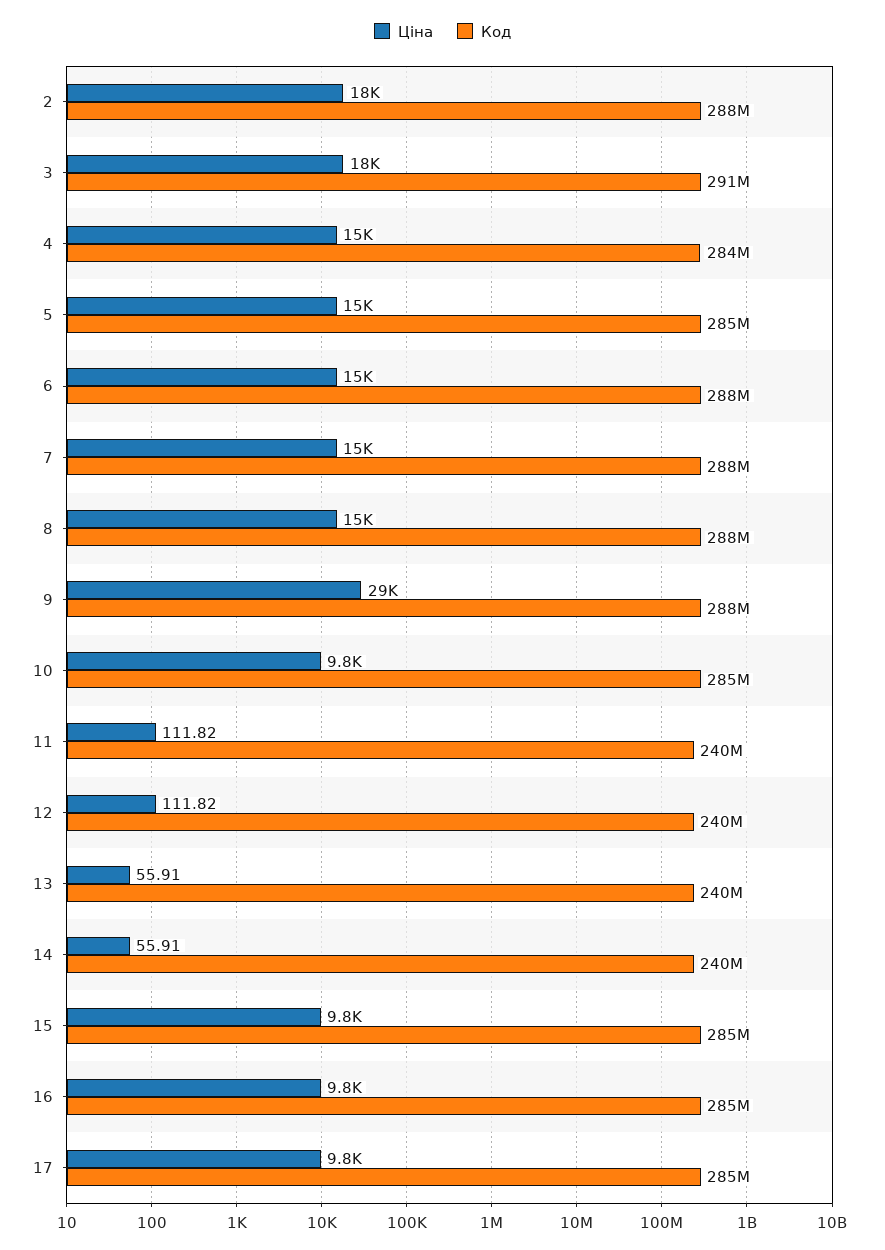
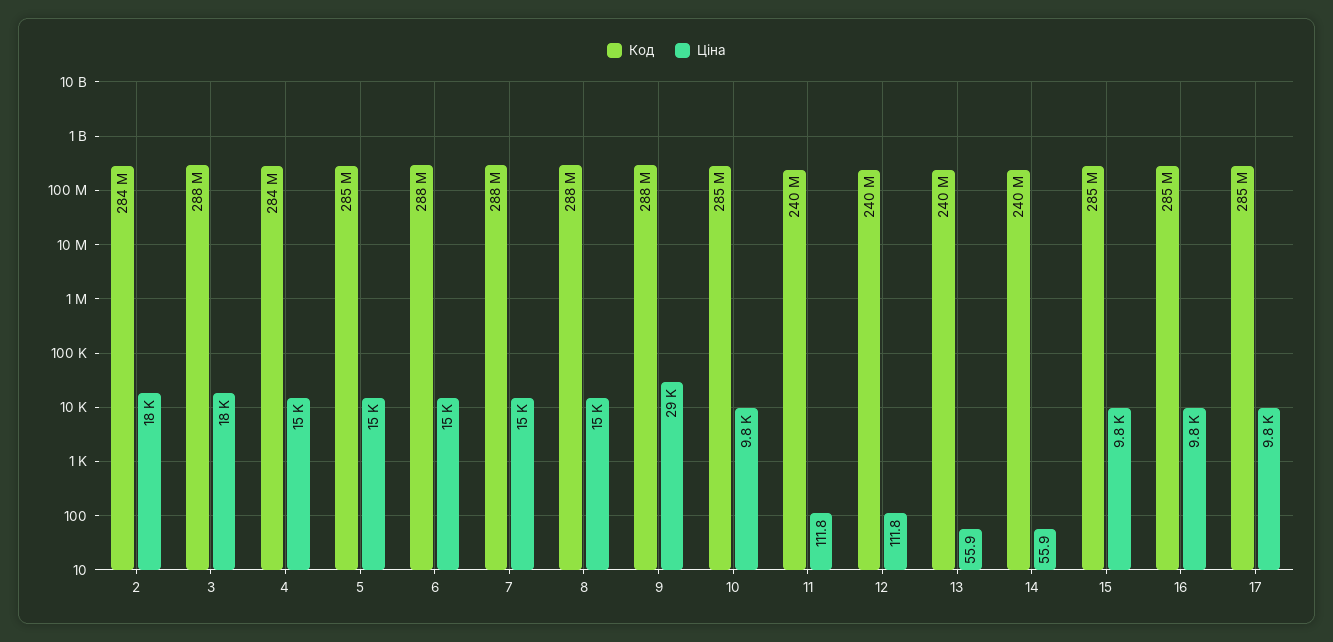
Код, 2: 288000000 -> 284000000
Код, 3: 291000000 -> 288000000

